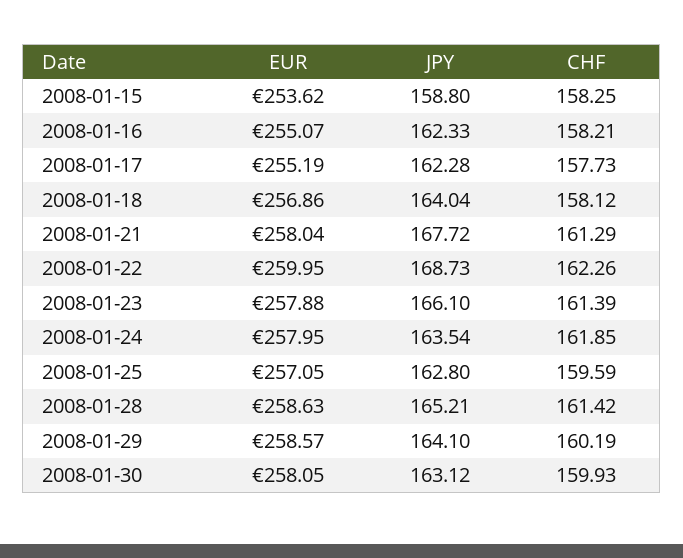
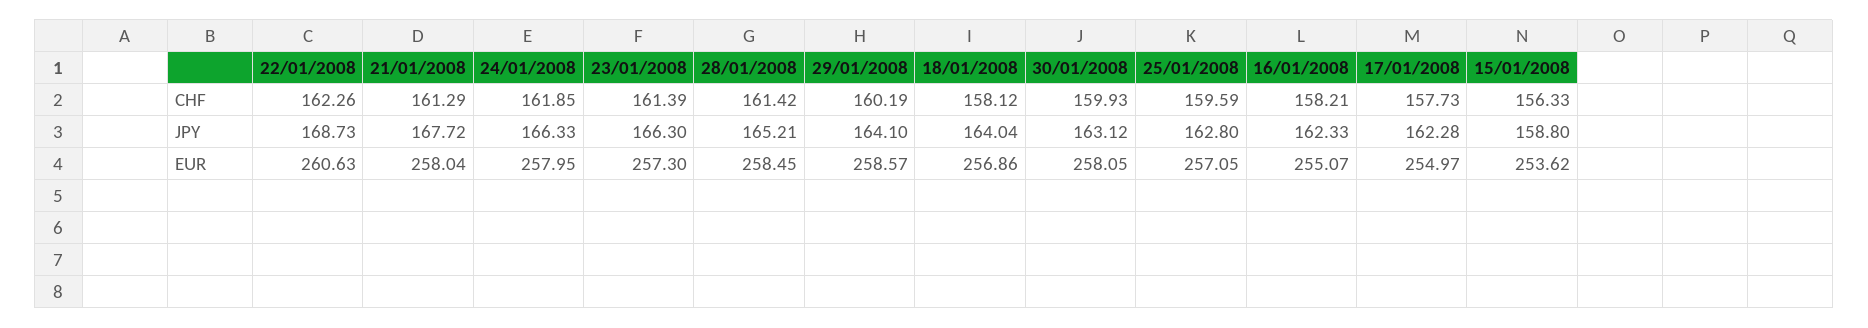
CHF, 2008-01-15: 158.25 -> 156.33
EUR, 2008-01-17: 255.19 -> 254.97
EUR, 2008-01-22: 259.95 -> 260.63
EUR, 2008-01-23: 257.88 -> 257.3
JPY, 2008-01-23: 166.1 -> 166.3
JPY, 2008-01-24: 163.54 -> 166.33
EUR, 2008-01-28: 258.63 -> 258.45

